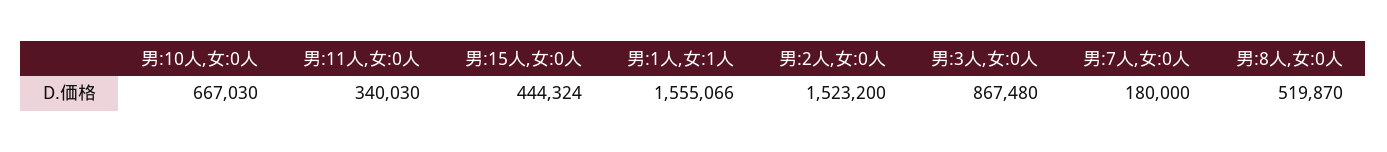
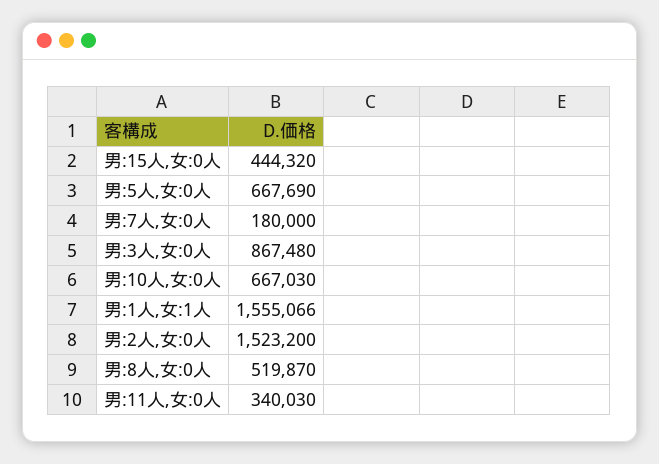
男:15人,女:0人: 444324 -> 444320
男:5人,女:0人: none -> 667690

